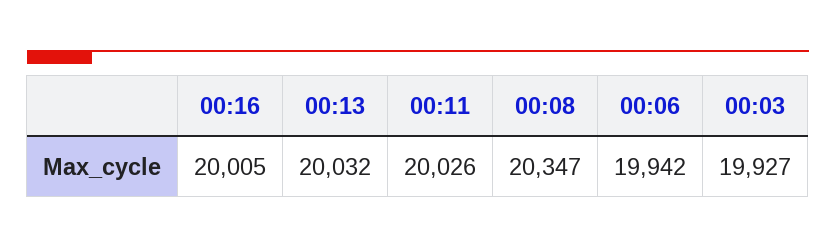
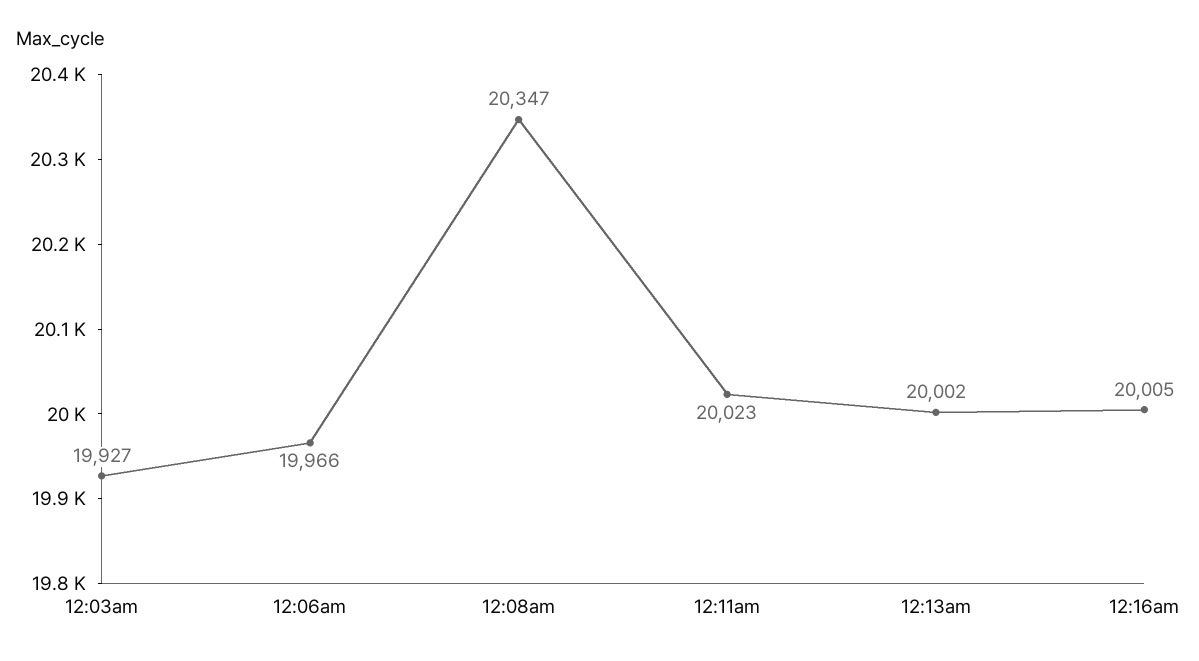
00:13: 20032 -> 20002
00:11: 20026 -> 20023
00:06: 19942 -> 19966

